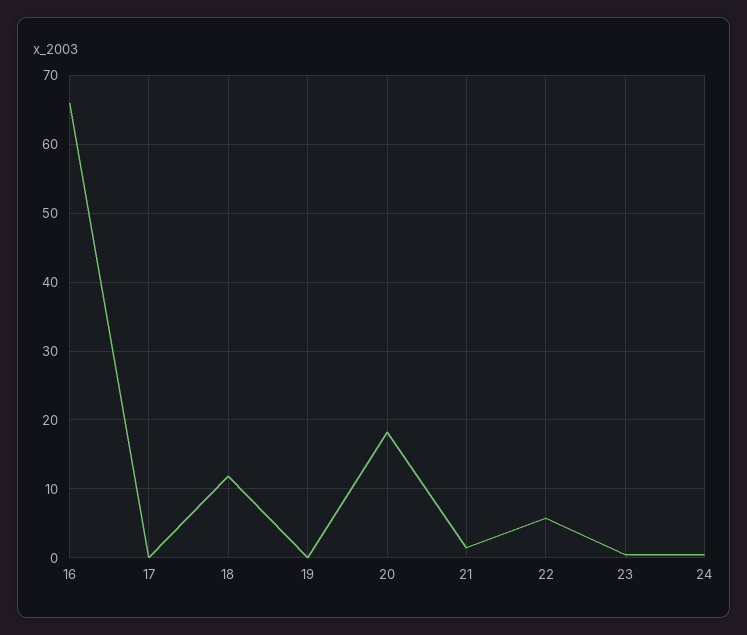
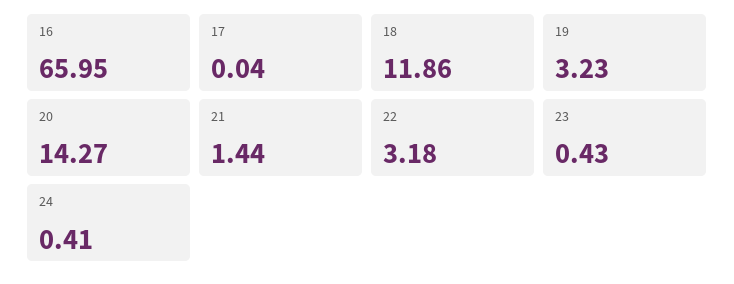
19: 0 -> 3.23
20: 18 -> 14.27
22: 6 -> 3.18

